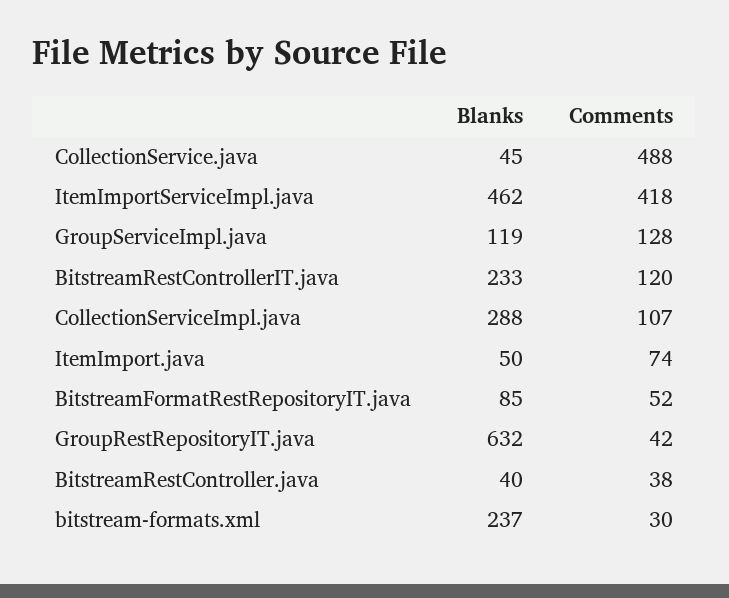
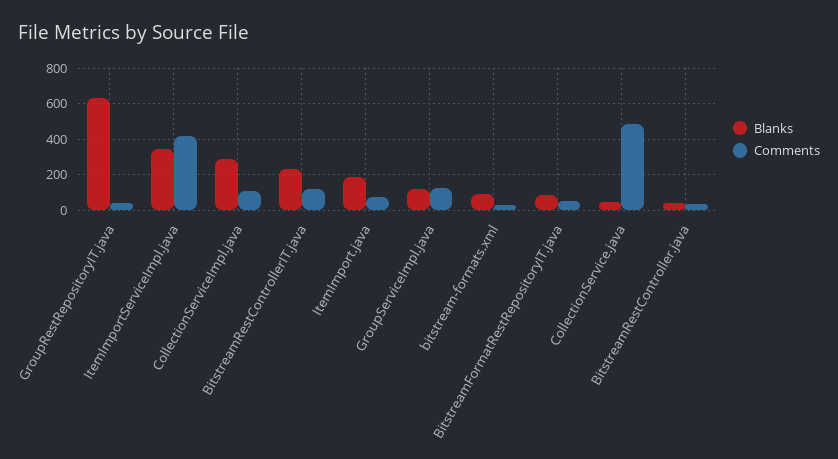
Blanks, ItemImportServiceImpl.java: 462 -> 350
Blanks, ItemImport.java: 50 -> 200
Blanks, bitstream-formats.xml: 237 -> 100

